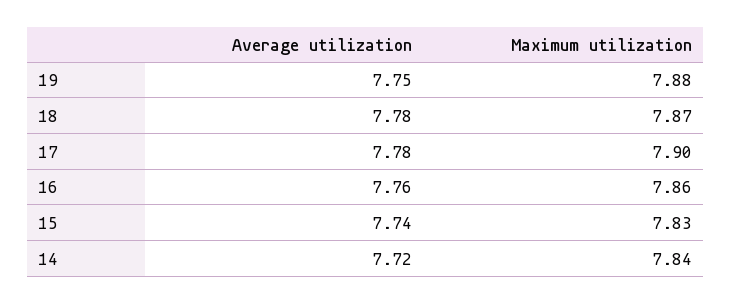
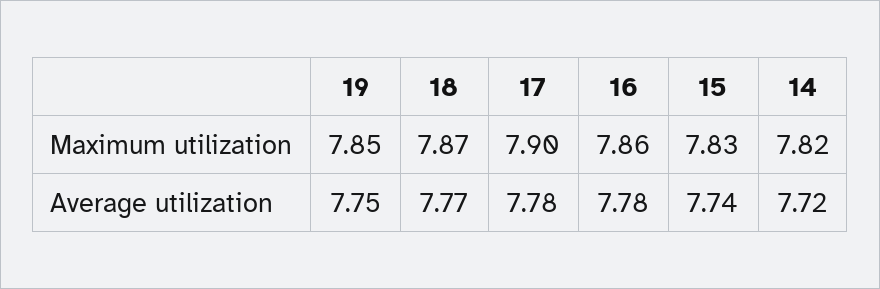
Maximum utilization, 19: 7.88 -> 7.85
Average utilization, 18: 7.78 -> 7.77
Average utilization, 16: 7.76 -> 7.78
Maximum utilization, 14: 7.84 -> 7.82

